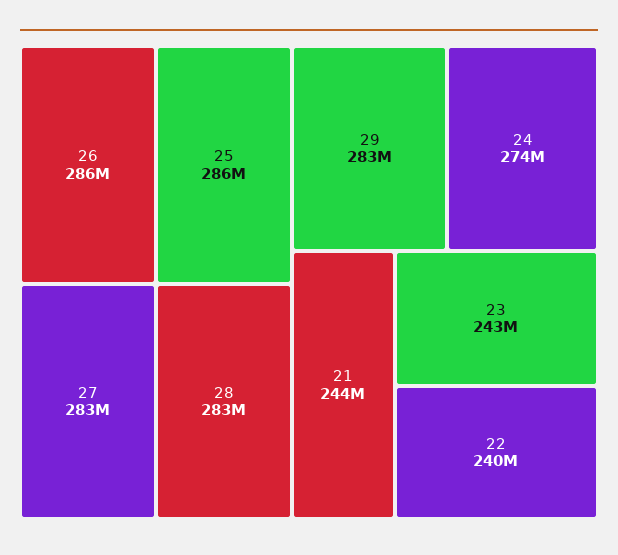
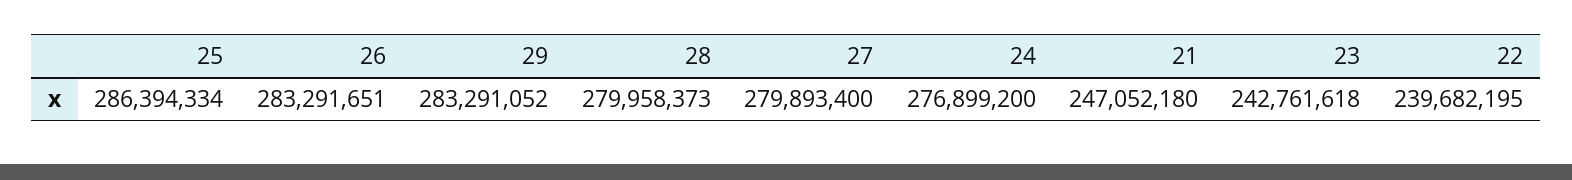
26: 286000000 -> 283291651
27: 283000000 -> 279893400
28: 283000000 -> 279958373
24: 274000000 -> 276899200
21: 244000000 -> 247052180

